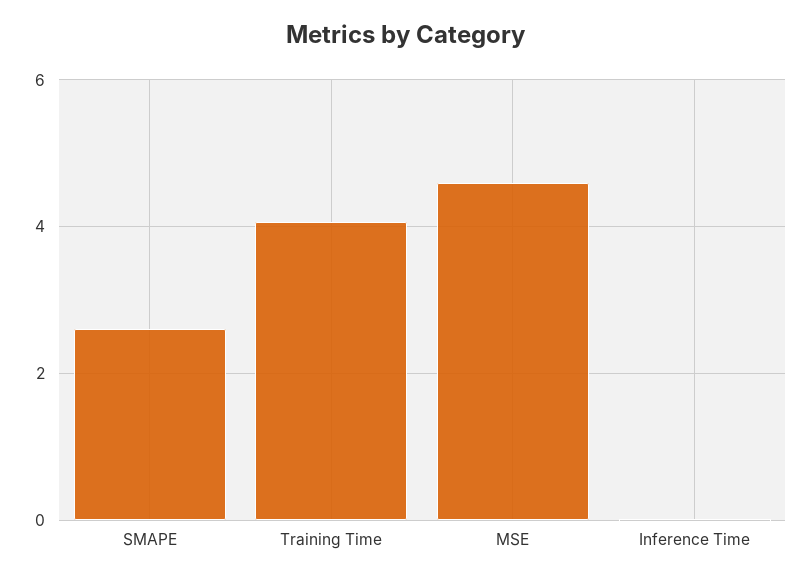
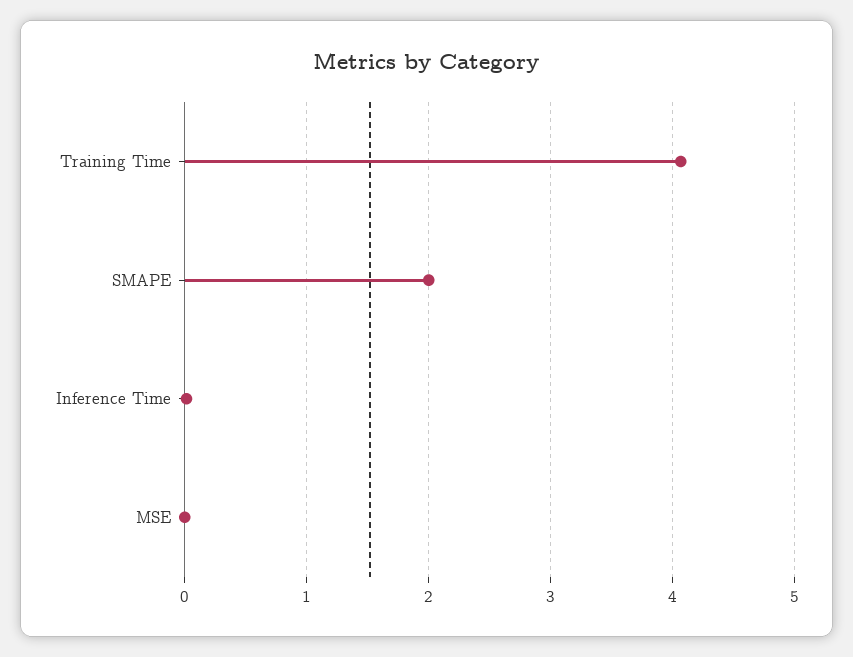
SMAPE: 2.6 -> 2
MSE: 4.6 -> 0

